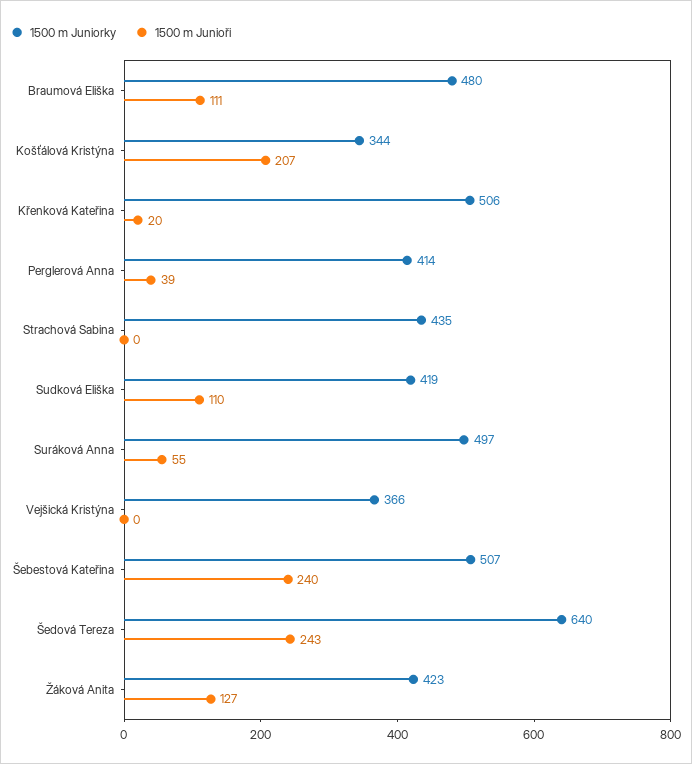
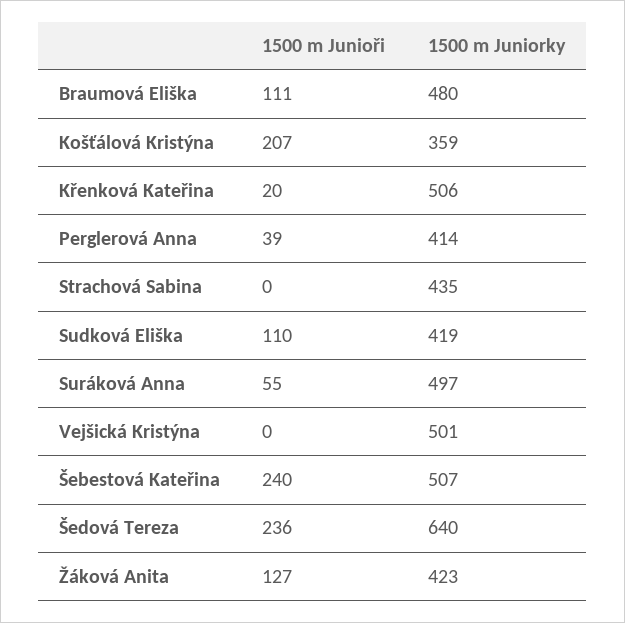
1500 m Juniorky, Košťálová Kristýna: 344 -> 359
1500 m Juniorky, Vejšická Kristýna: 366 -> 501
1500 m Junioři, Šedová Tereza: 243 -> 236

